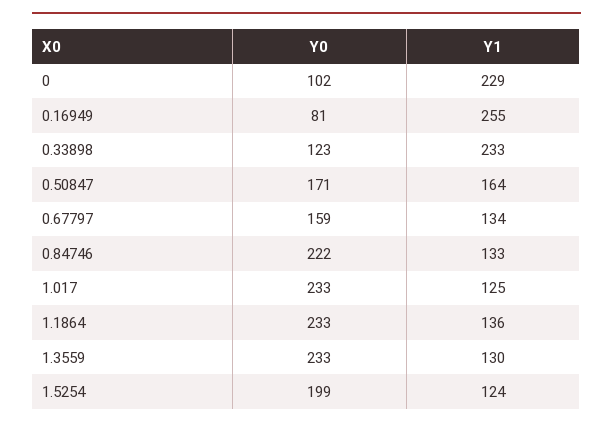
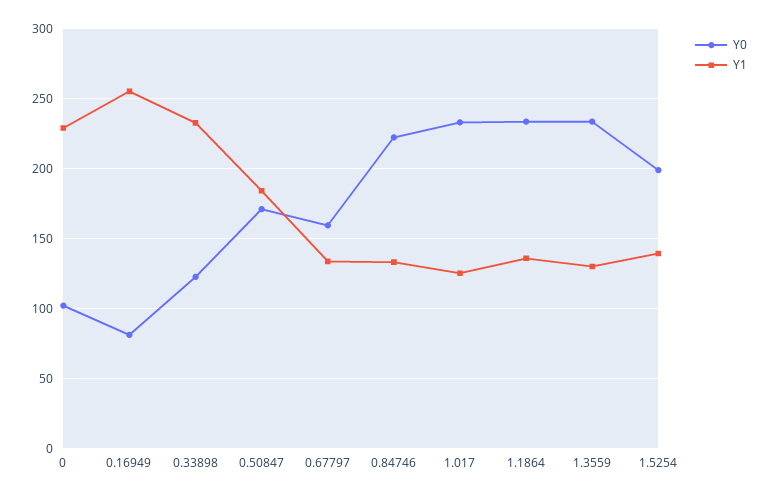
Y1, 0.50847: 164 -> 185
Y1, 1.5254: 124 -> 140

